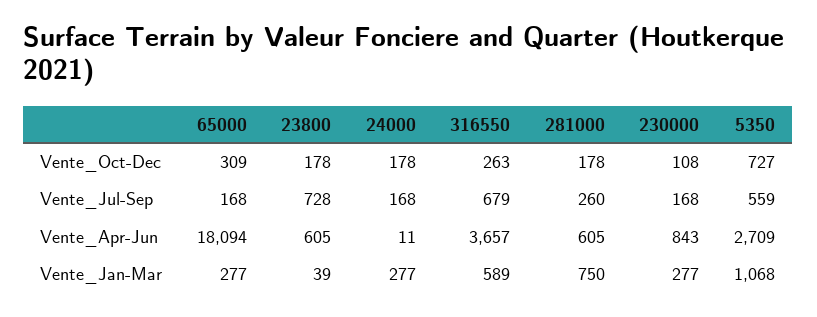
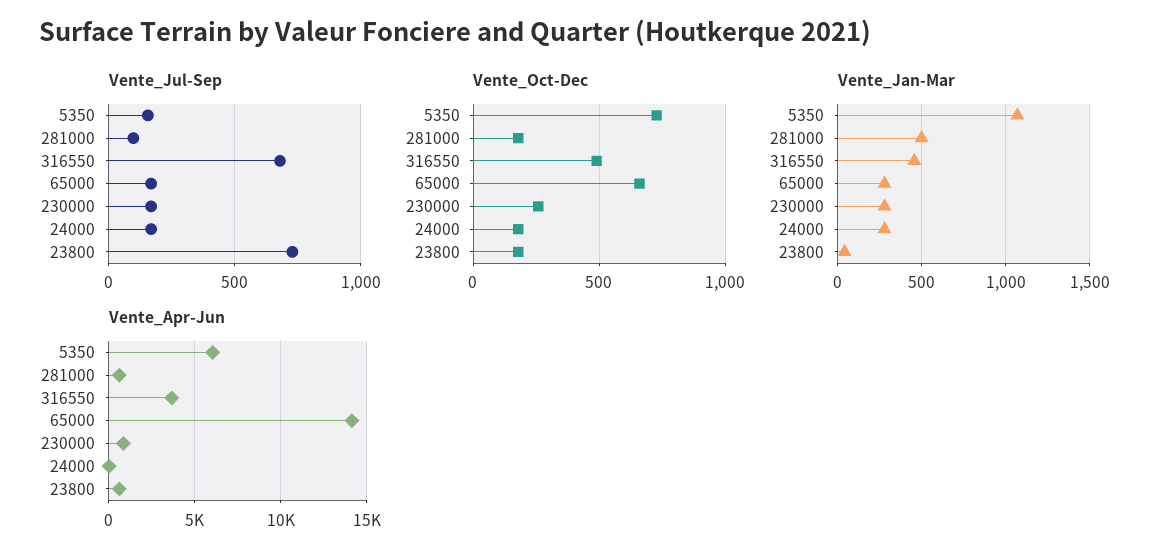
Vente_Oct-Dec, 65000: 309 -> 650
Vente_Oct-Dec, 316550: 263 -> 500
Vente_Oct-Dec, 230000: 108 -> 250
Vente_Jul-Sep, 281000: 260 -> 100
Vente_Jul-Sep, 5350: 559 -> 150
Vente_Apr-Jun, 65000: 18094 -> 14000
Vente_Apr-Jun, 5350: 2709 -> 6000
Vente_Jan-Mar, 316550: 589 -> 450
Vente_Jan-Mar, 281000: 750 -> 500

